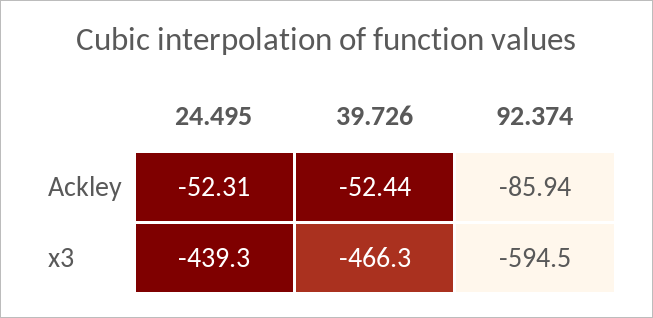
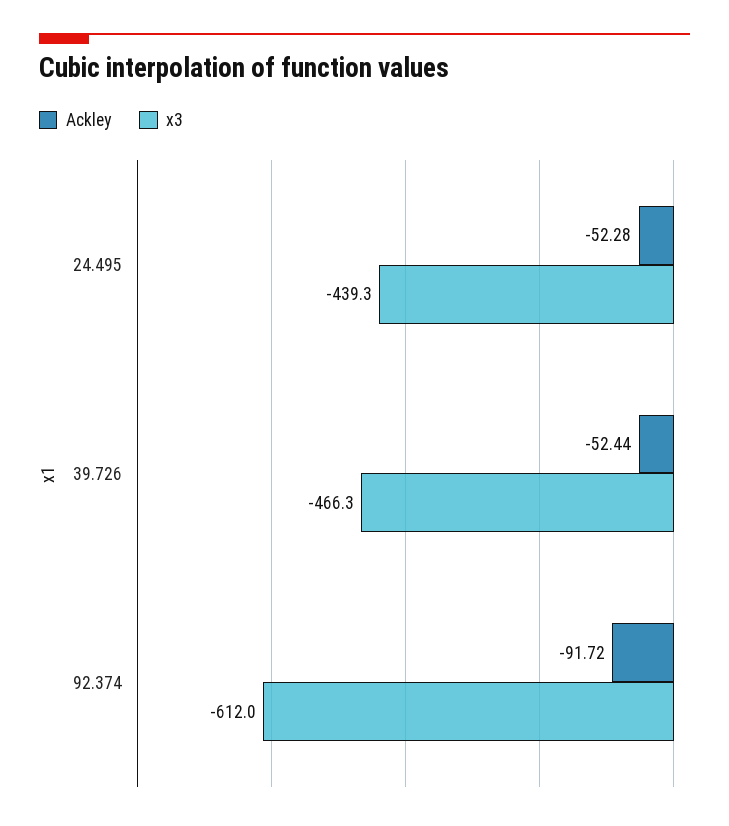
Ackley, 24.495: -52.31 -> -52.28
Ackley, 92.374: -85.94 -> -91.72
x3, 92.374: -594.5 -> -612

